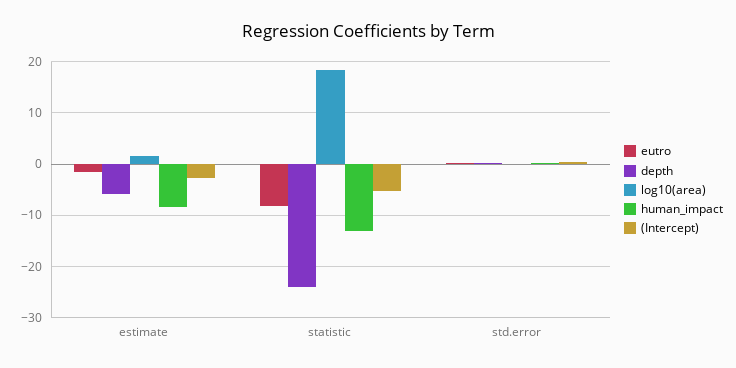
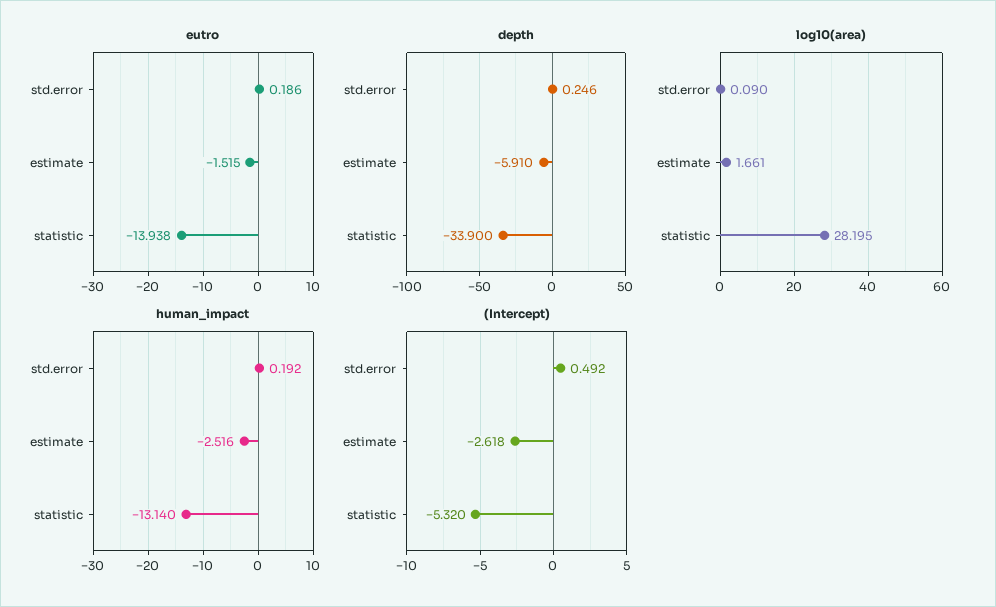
human_impact, estimate: -8 -> -2.516
eutro, statistic: -8 -> -13.938
depth, statistic: -24 -> -33.9
log10(area), statistic: 18 -> 28.195

